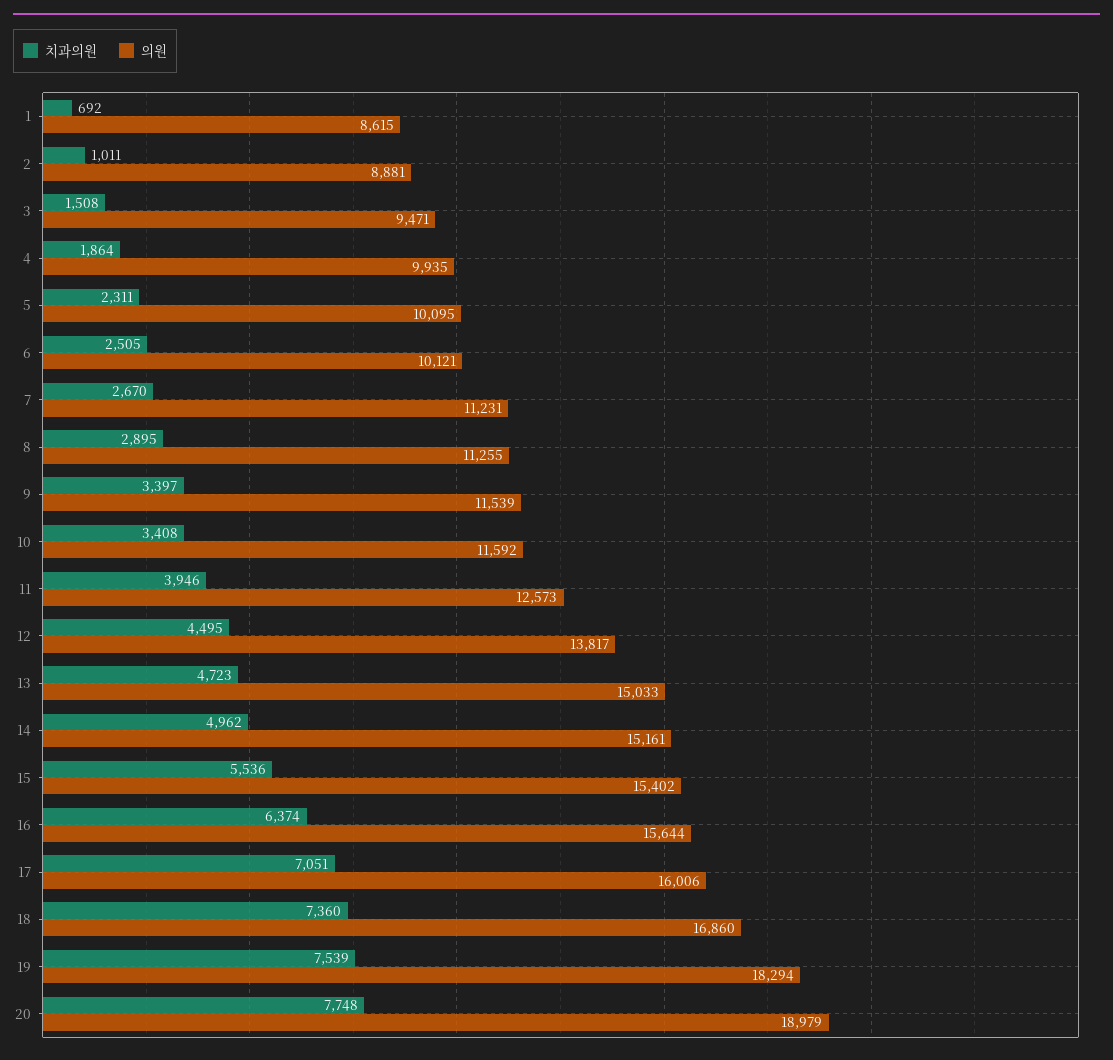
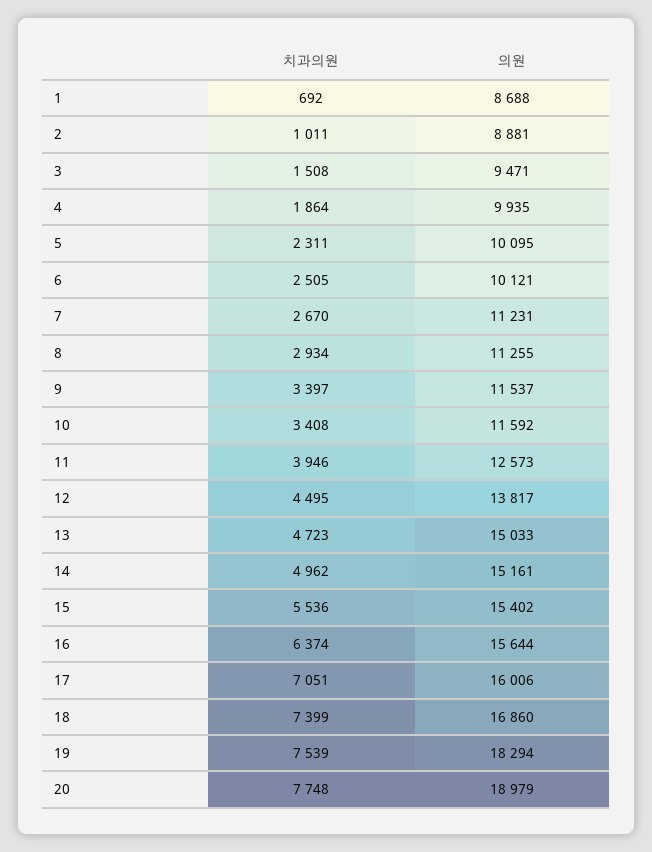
의원, 1: 8615 -> 8688
치과의원, 8: 2895 -> 2934
의원, 9: 11539 -> 11537
치과의원, 18: 7360 -> 7399

